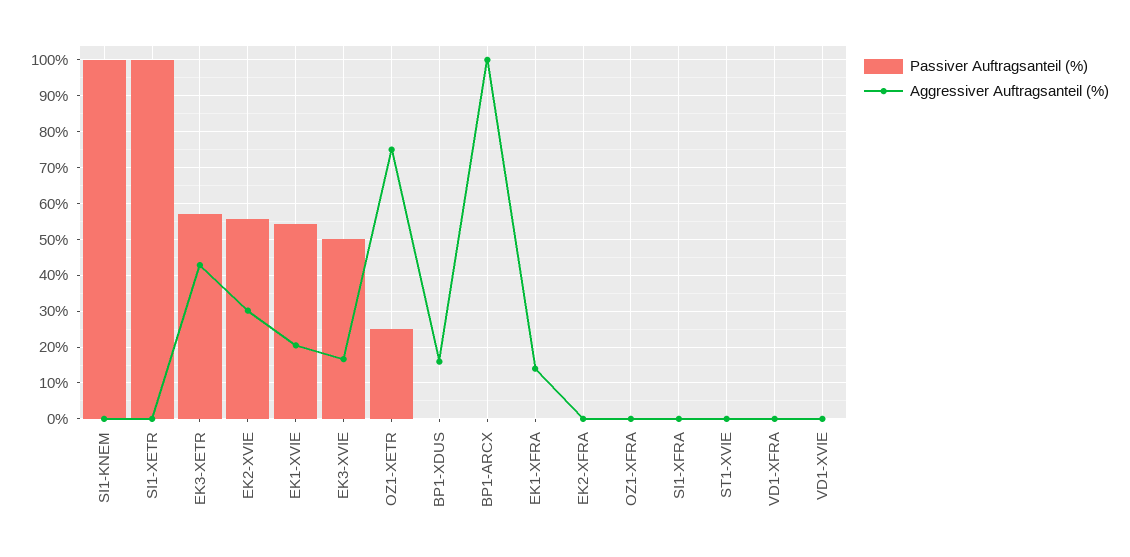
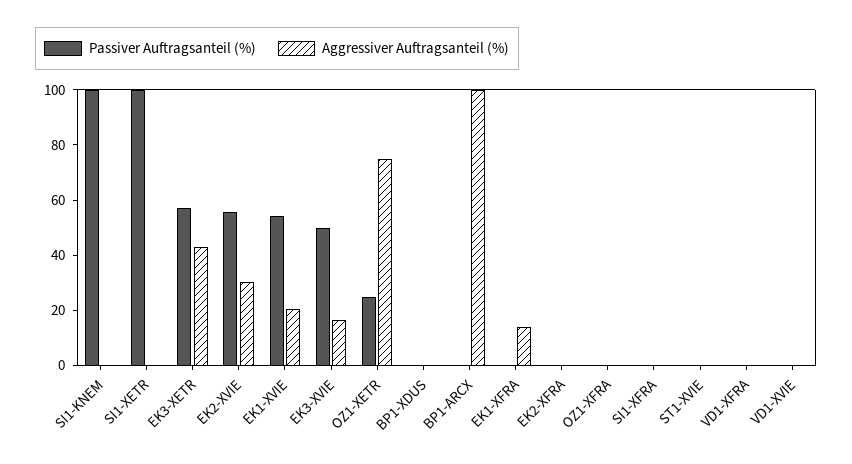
Aggressiver Auftragsanteil (%), BP1-XDUS: 16 -> 0

